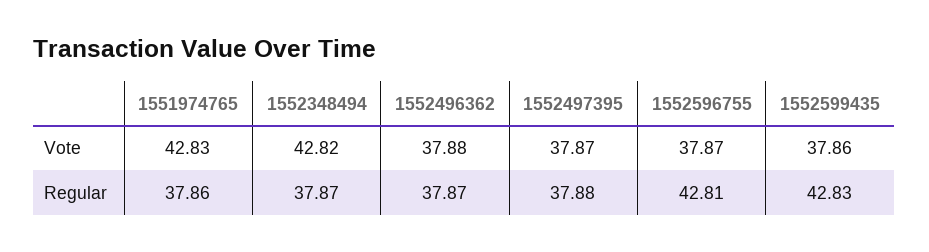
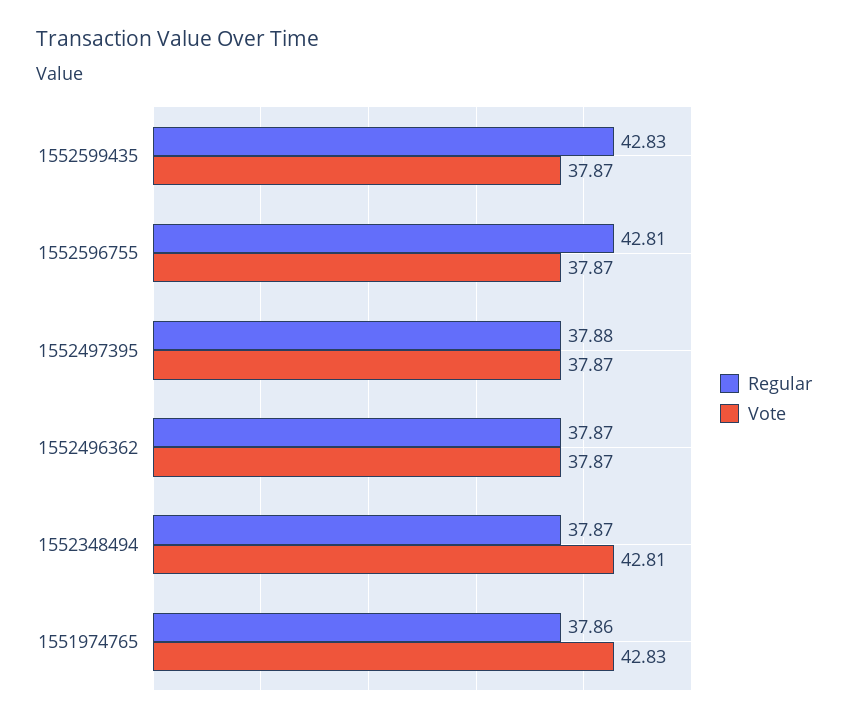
Vote, 1552348494: 42.82 -> 42.81
Vote, 1552496362: 37.88 -> 37.87
Vote, 1552599435: 37.86 -> 37.87

